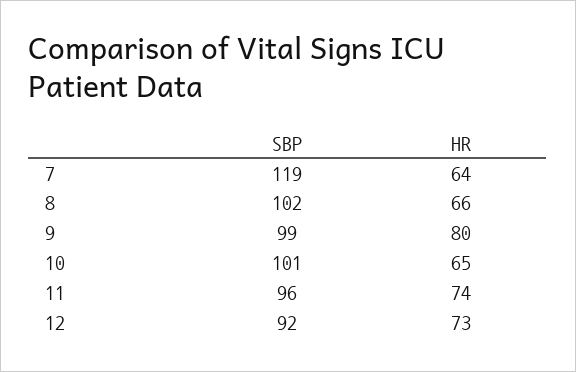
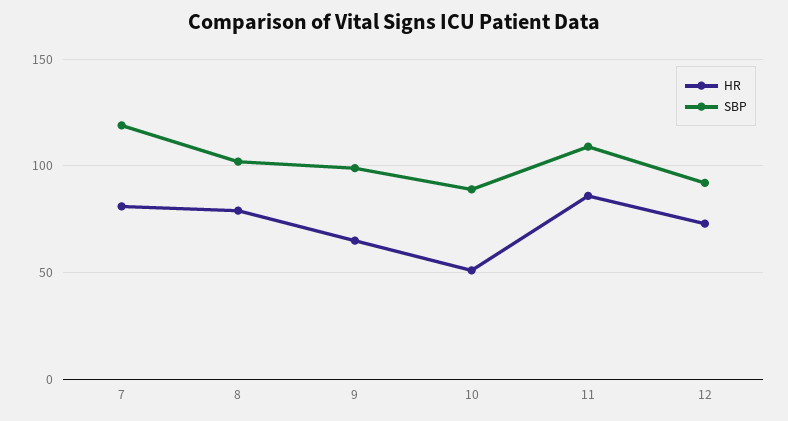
HR, 7: 64 -> 80
HR, 8: 66 -> 80
HR, 9: 80 -> 65
SBP, 10: 101 -> 90
HR, 10: 65 -> 50
SBP, 11: 96 -> 110
HR, 11: 74 -> 85

